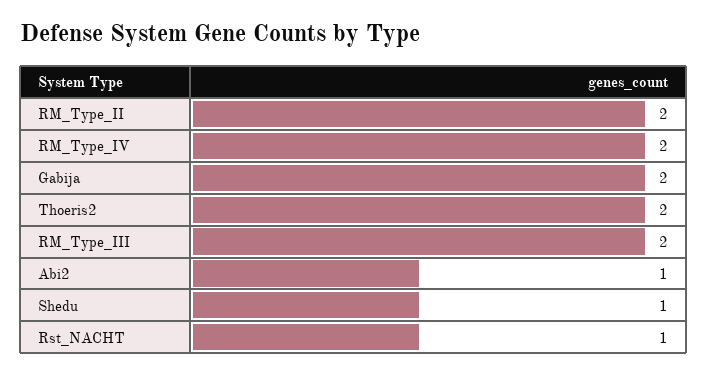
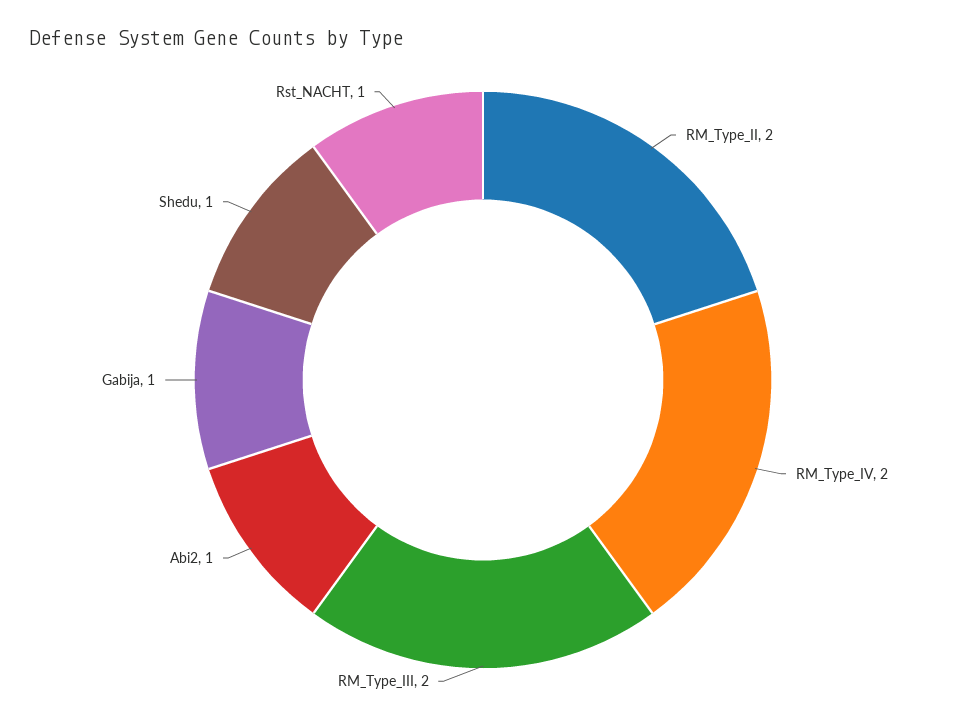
Gabija: 2 -> 1
Thoeris2: 2 -> none

